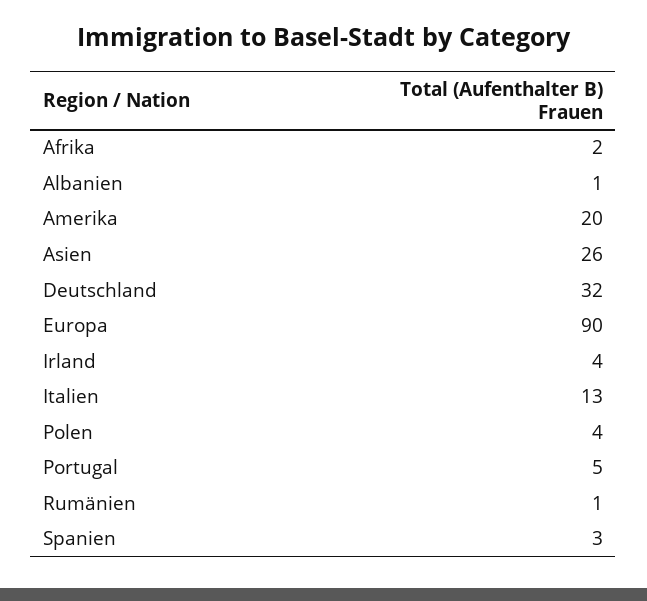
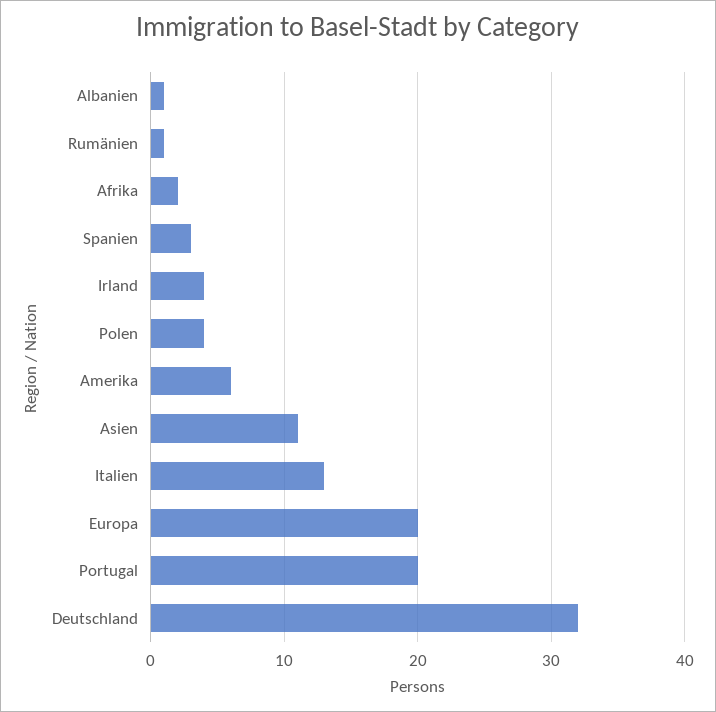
Amerika: 20 -> 6
Asien: 26 -> 11
Europa: 90 -> 20
Portugal: 5 -> 20

